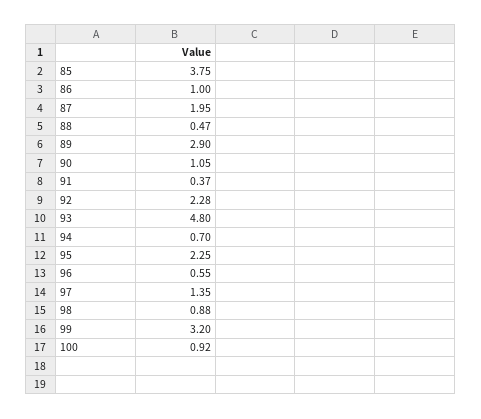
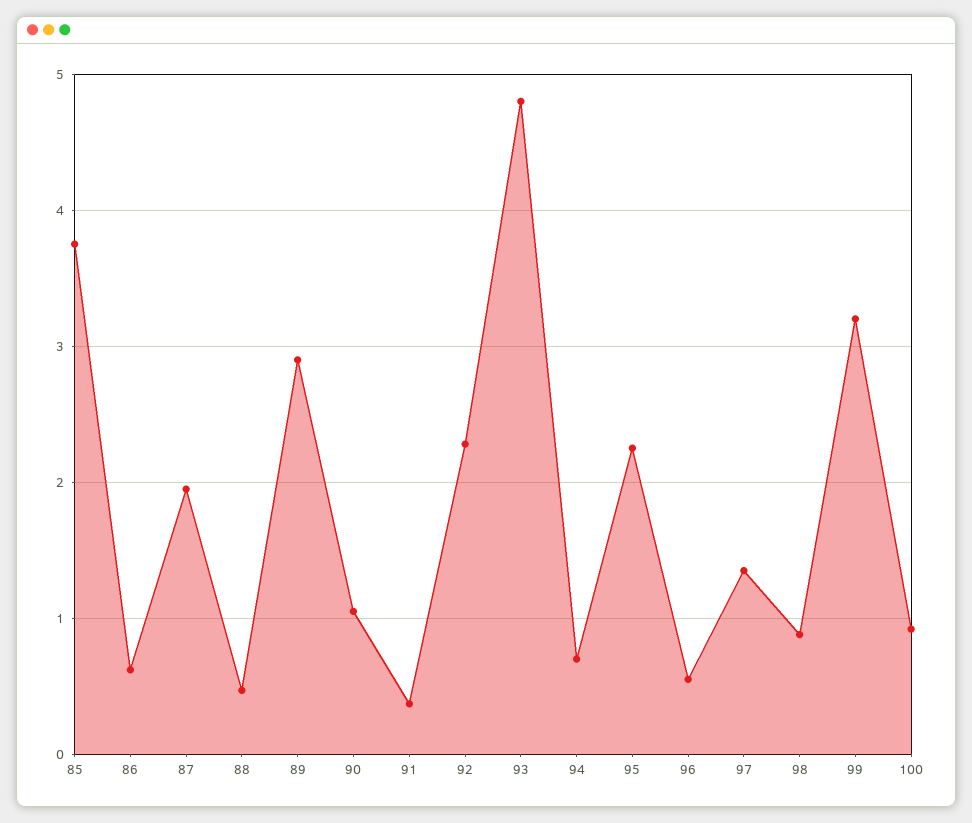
86: 1 -> 0.6

